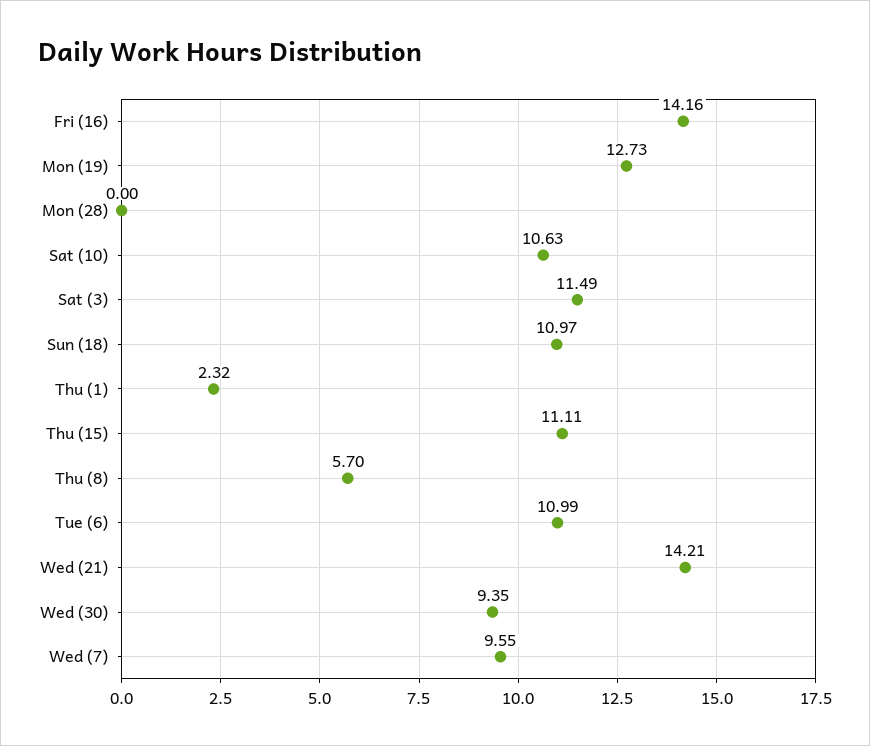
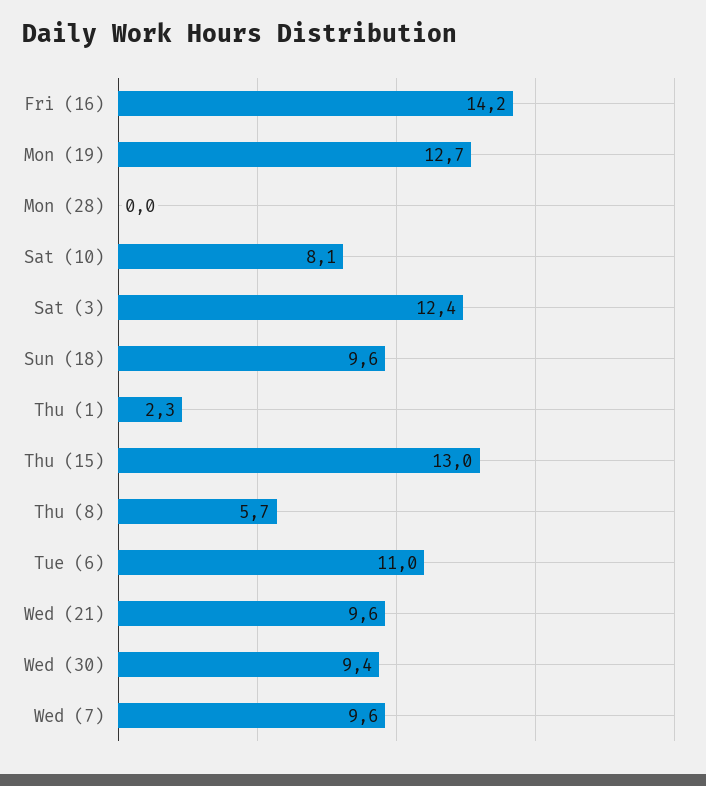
Sat (10): 10.63 -> 8.1
Sat (3): 11.49 -> 12.4
Sun (18): 10.97 -> 9.6
Thu (15): 11.11 -> 13
Wed (21): 14.21 -> 9.6

